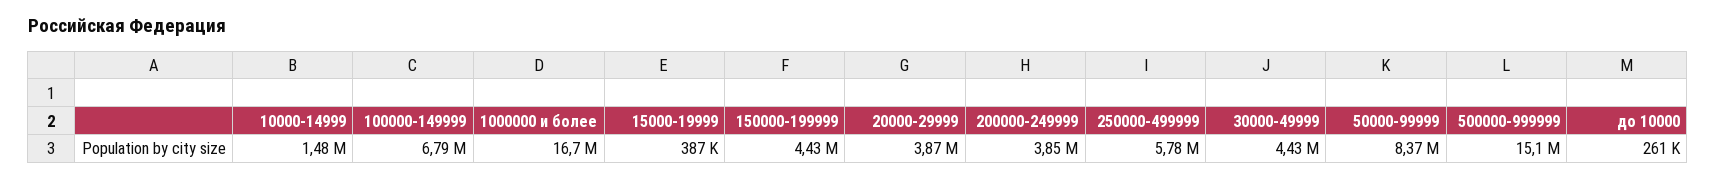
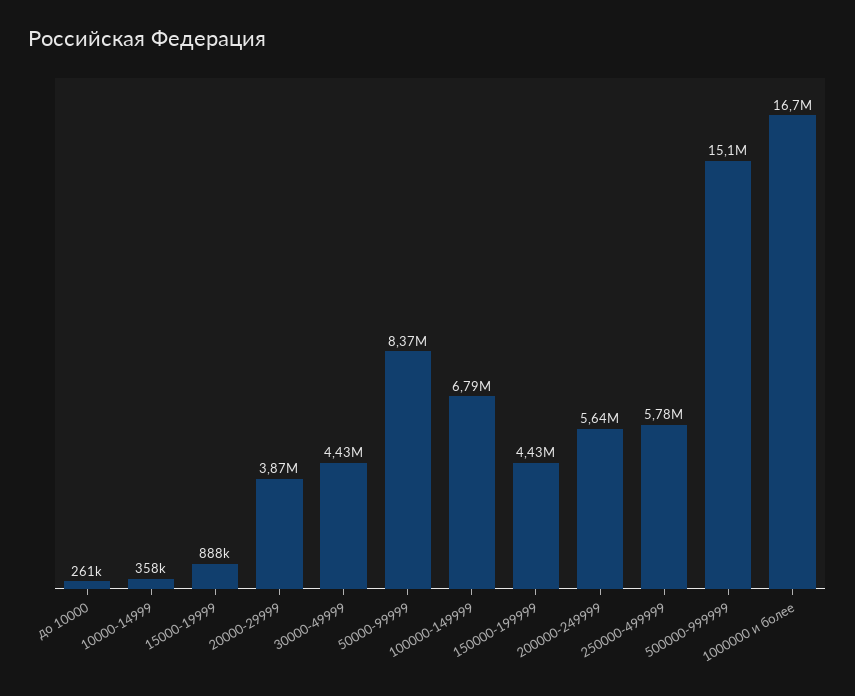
10000-14999: 1480000 -> 358000
15000-19999: 387000 -> 888000
200000-249999: 3850000 -> 5640000

